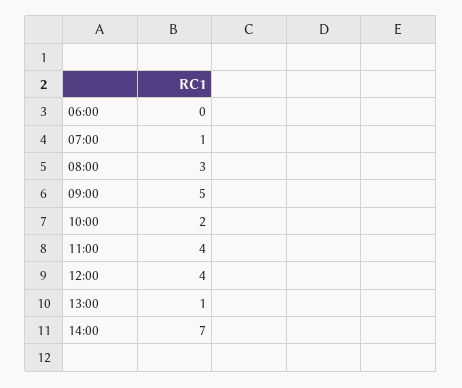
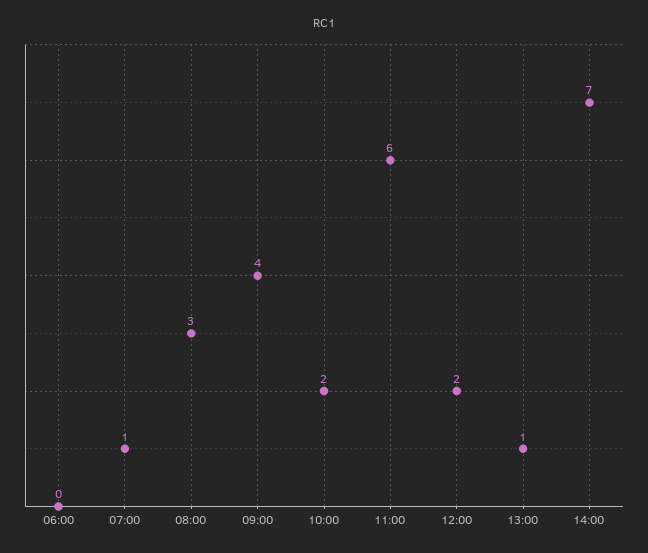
09:00: 5 -> 4
11:00: 4 -> 6
12:00: 4 -> 2

